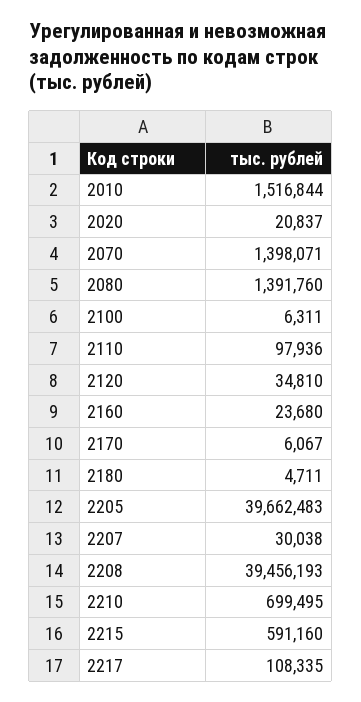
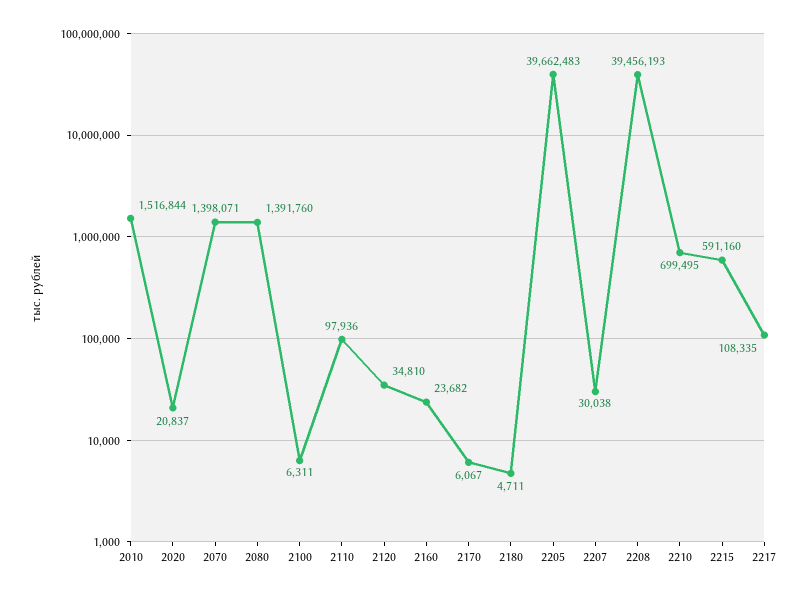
2160: 23680 -> 23682

